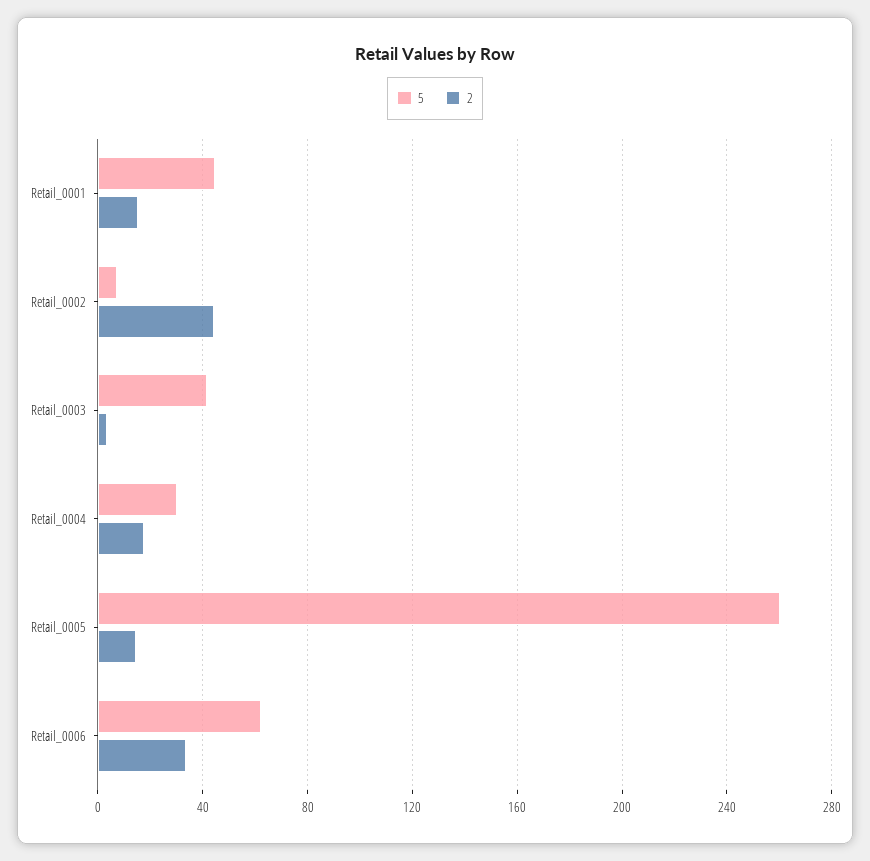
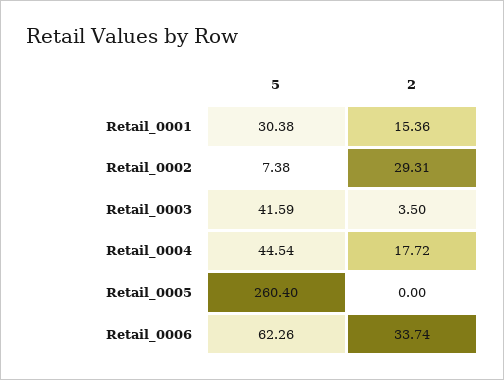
5, Retail_0001: 45 -> 30.38
2, Retail_0002: 45 -> 29.31
5, Retail_0004: 30 -> 44.54
2, Retail_0005: 15 -> 0

